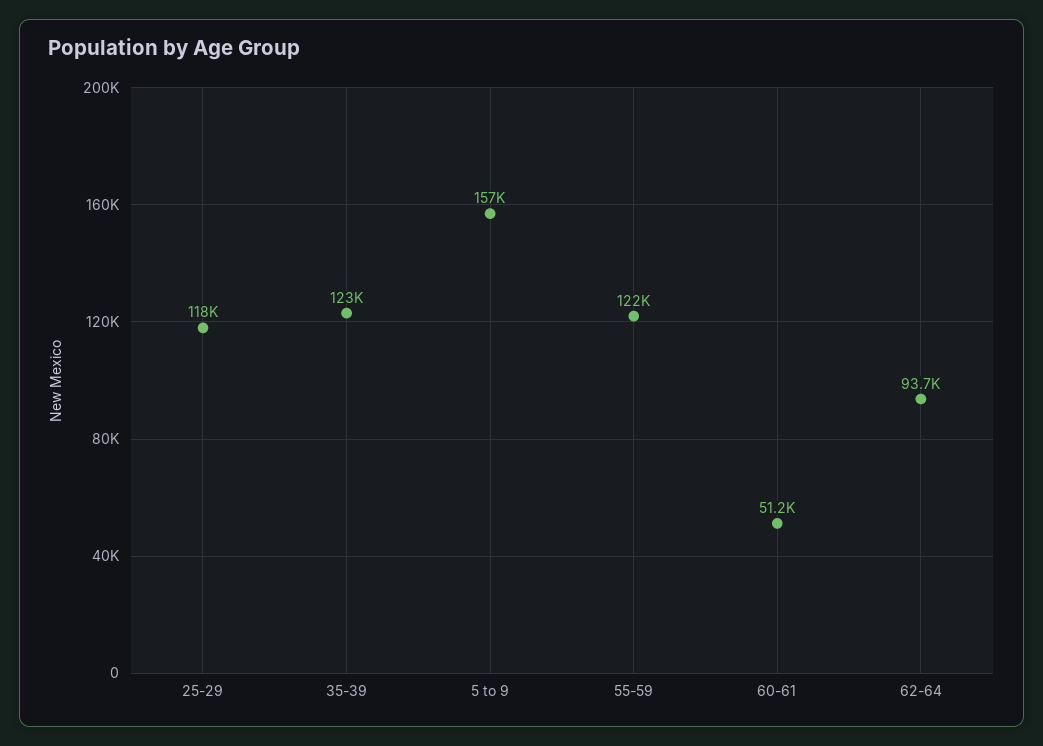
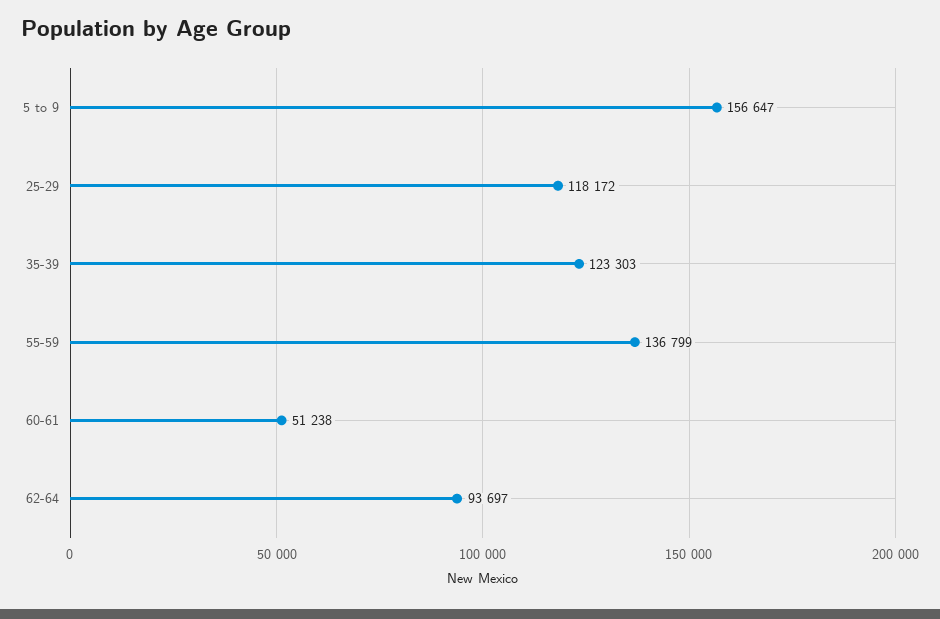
55-59: 122000 -> 136799

